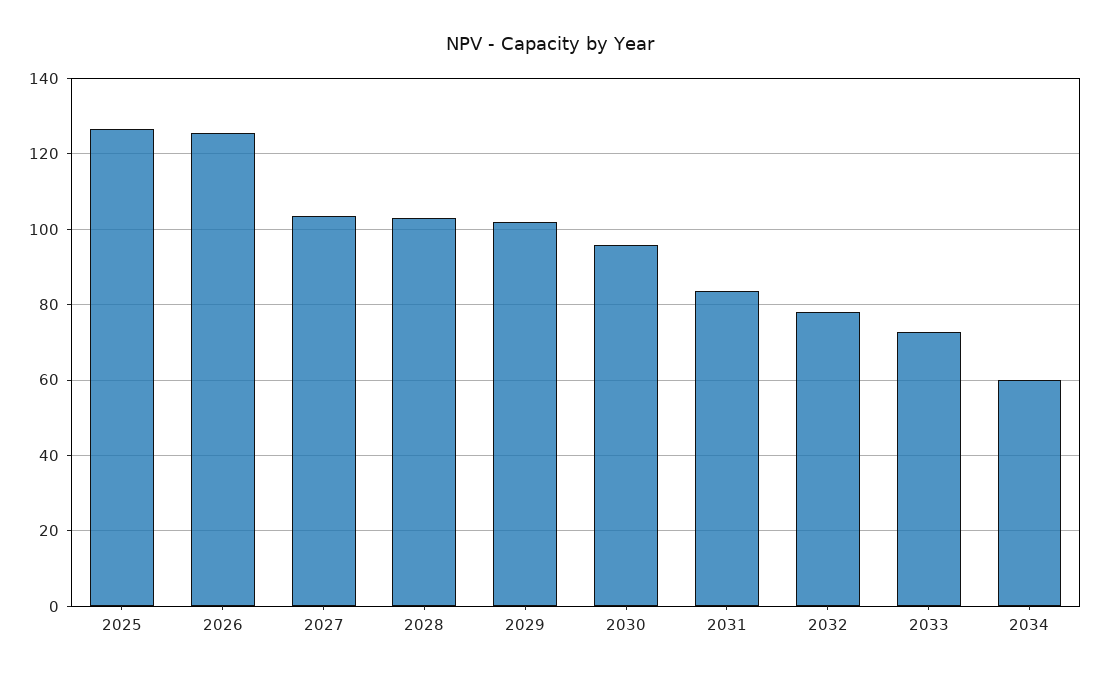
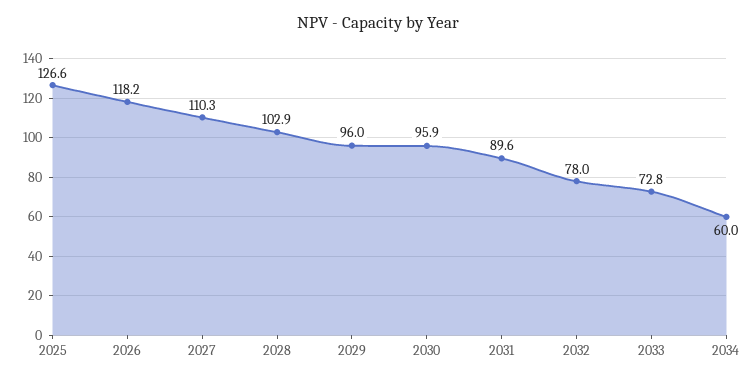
2026: 126 -> 118.2
2027: 104 -> 110.3
2029: 102 -> 96
2031: 84 -> 89.6

